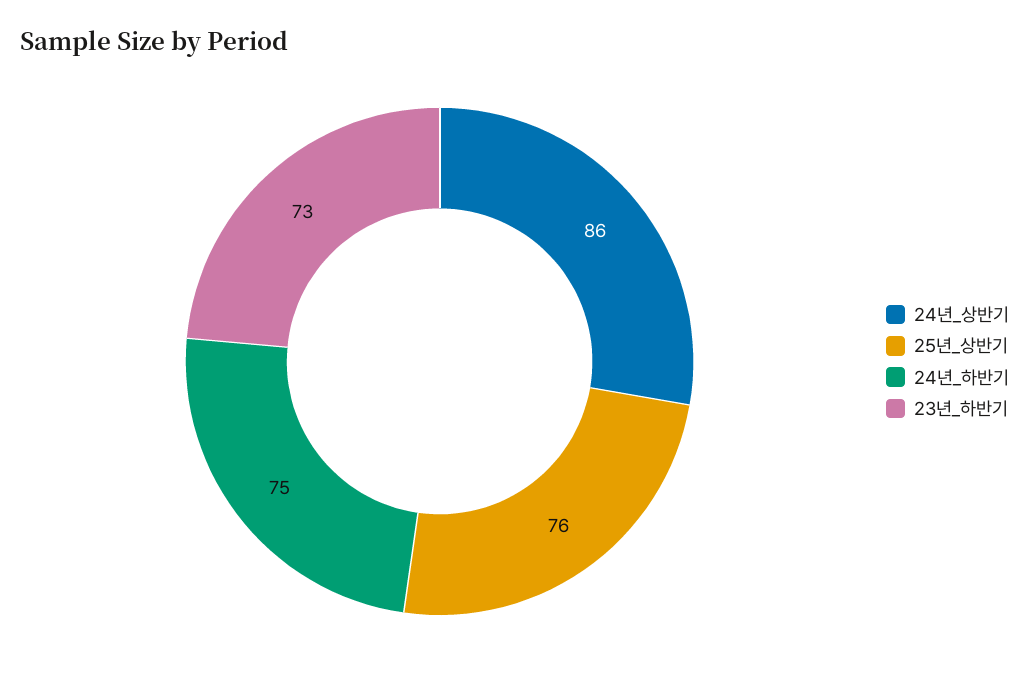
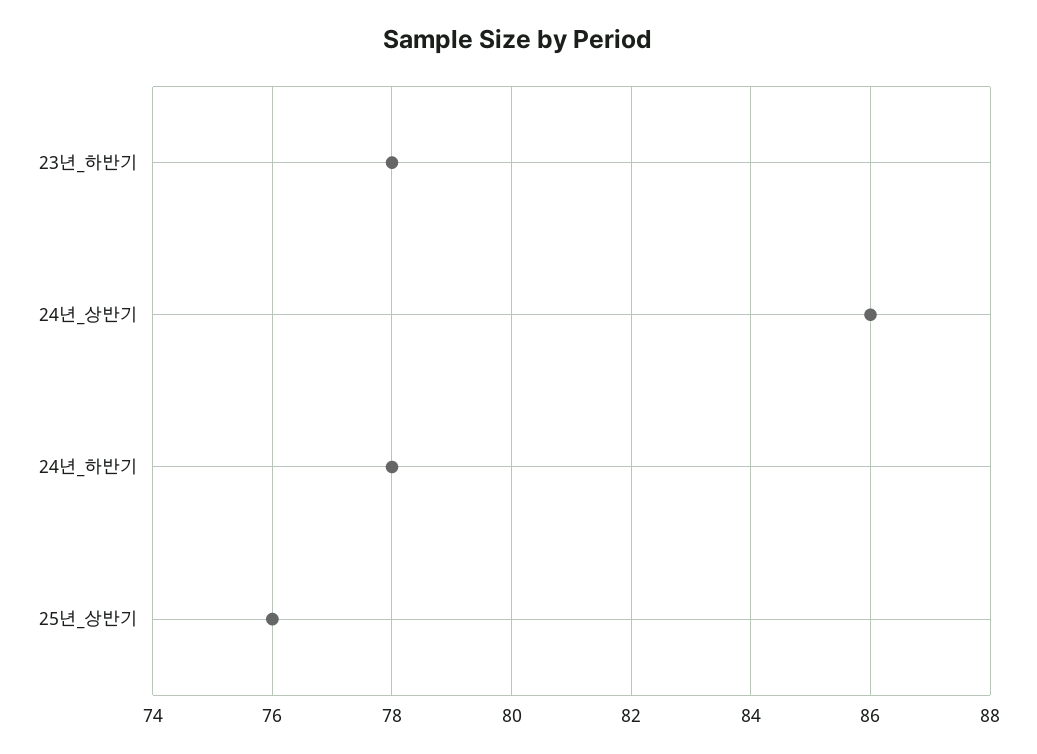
24년_하반기: 75 -> 78
23년_하반기: 73 -> 78

